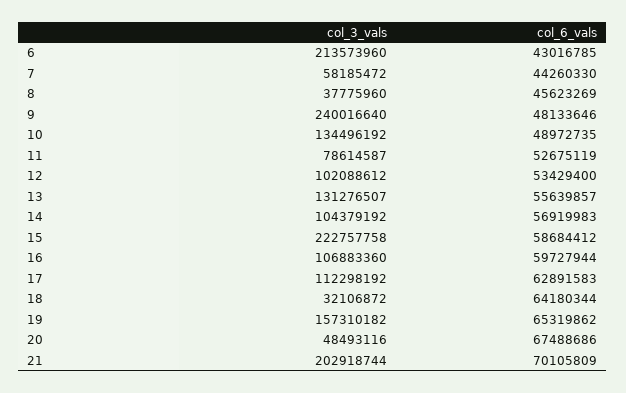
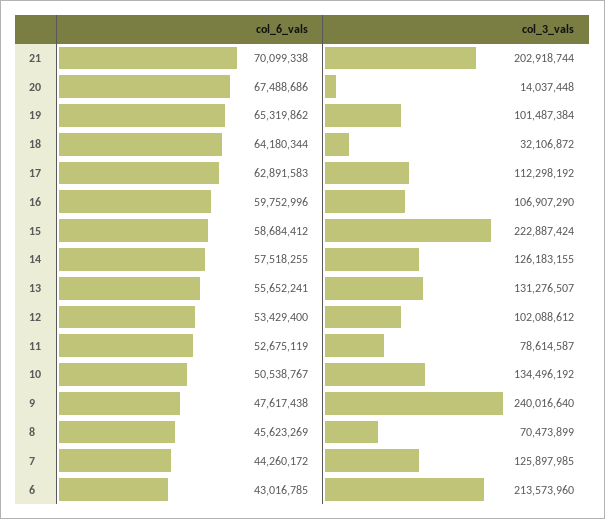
col_3_vals, 7: 58185472 -> 125897985
col_6_vals, 7: 44260330 -> 44260172
col_3_vals, 8: 37775960 -> 70473899
col_6_vals, 9: 48133646 -> 47617438
col_6_vals, 10: 48972735 -> 50538767
col_6_vals, 13: 55639857 -> 55652241
col_3_vals, 14: 104379192 -> 126183155
col_6_vals, 14: 56919983 -> 57518255
col_3_vals, 15: 222757758 -> 222887424
col_3_vals, 16: 106883360 -> 106907290
col_6_vals, 16: 59727944 -> 59752996
col_3_vals, 19: 157310182 -> 101487384
col_3_vals, 20: 48493116 -> 14037448
col_6_vals, 21: 70105809 -> 70099338

